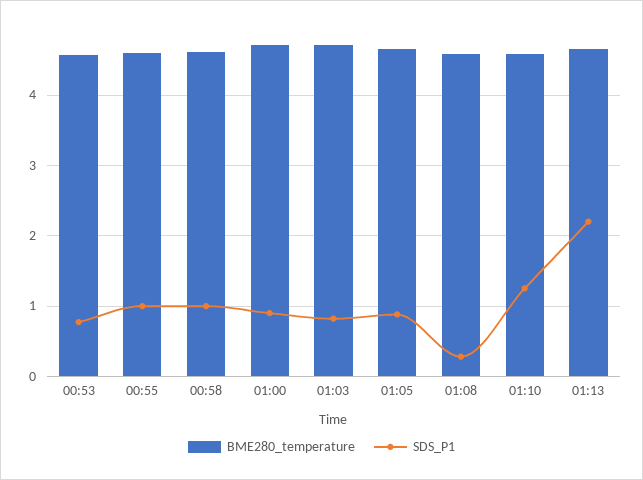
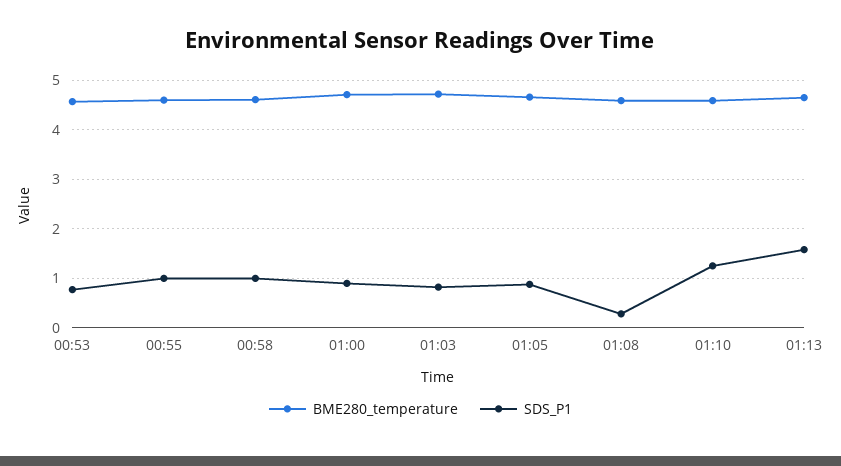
SDS_P1, 01:13: 2.2 -> 1.6

